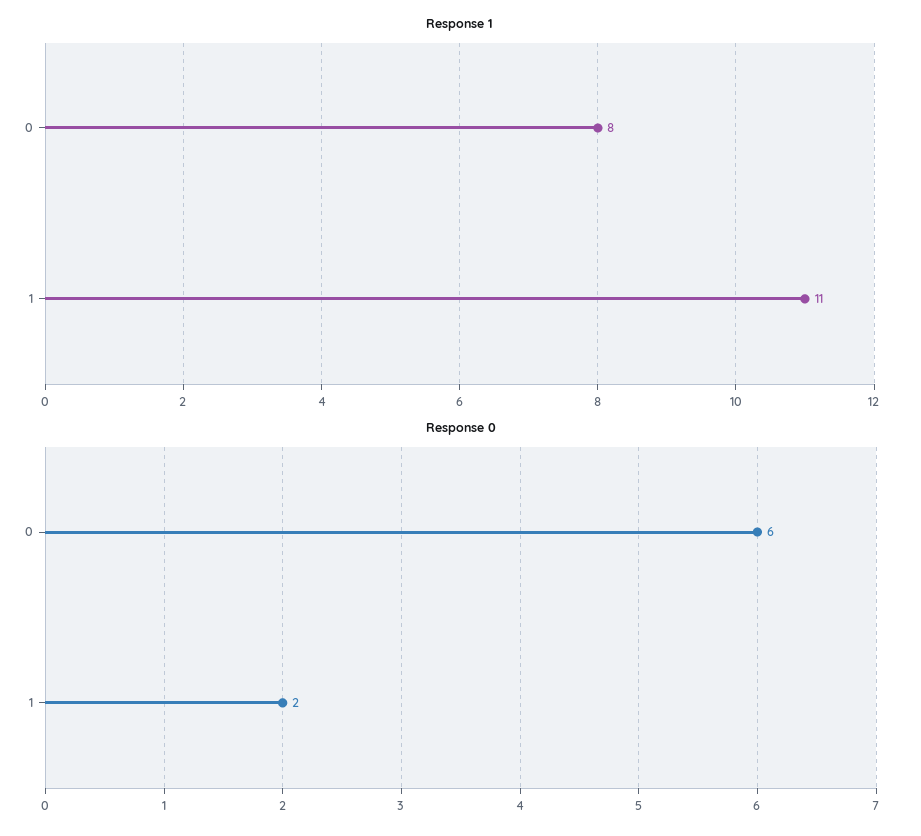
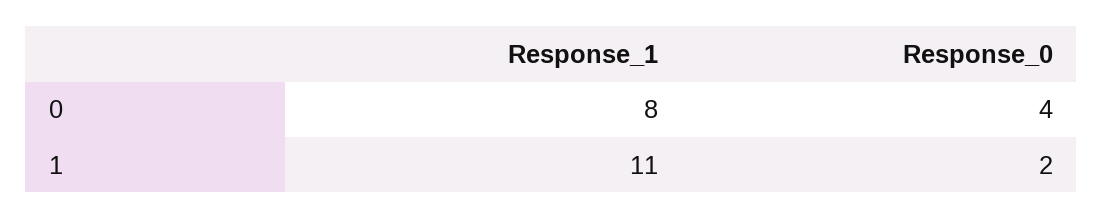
Response 0, 0: 6 -> 4

